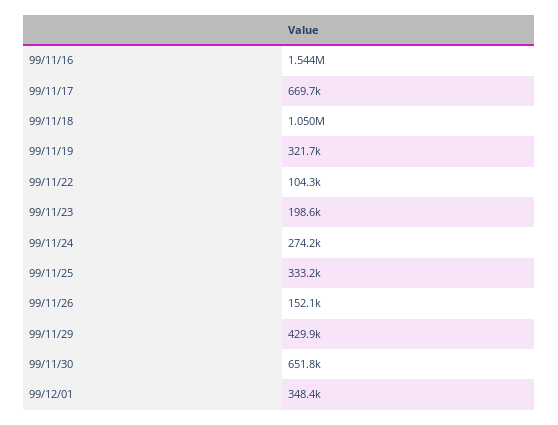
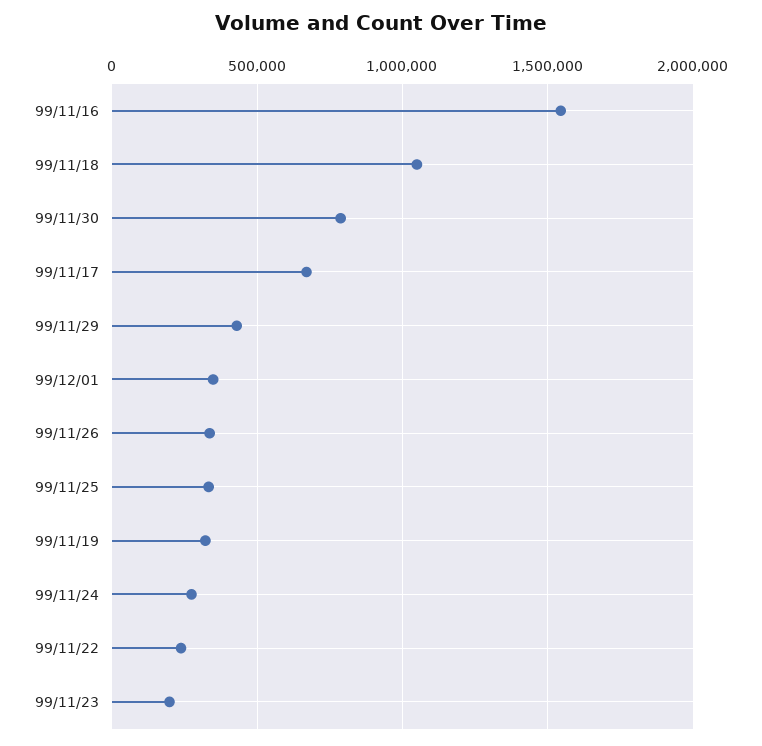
99/11/22: 104300 -> 250000
99/11/26: 152100 -> 350000
99/11/30: 651800 -> 800000

